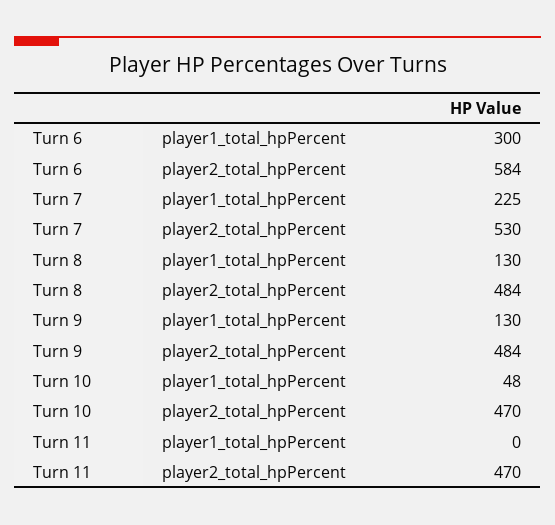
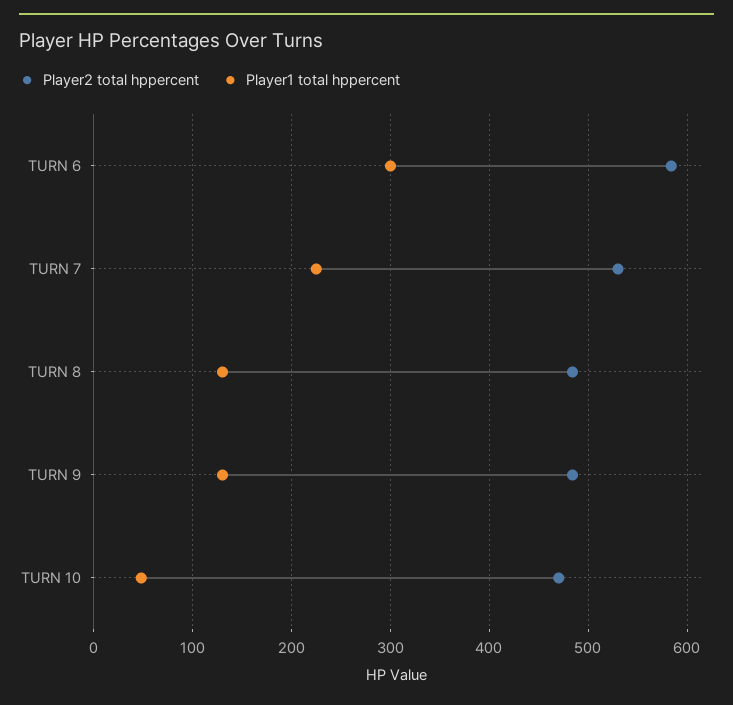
player1_total_hpPercent, Turn 11: 0 -> none
player2_total_hpPercent, Turn 11: 470 -> none

